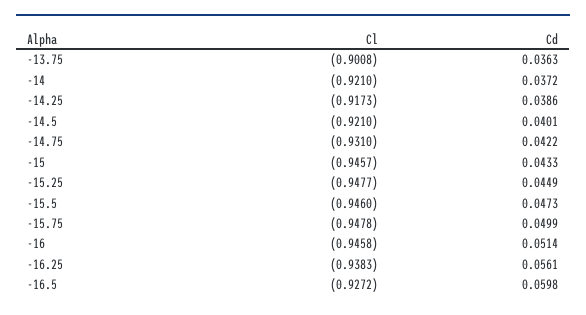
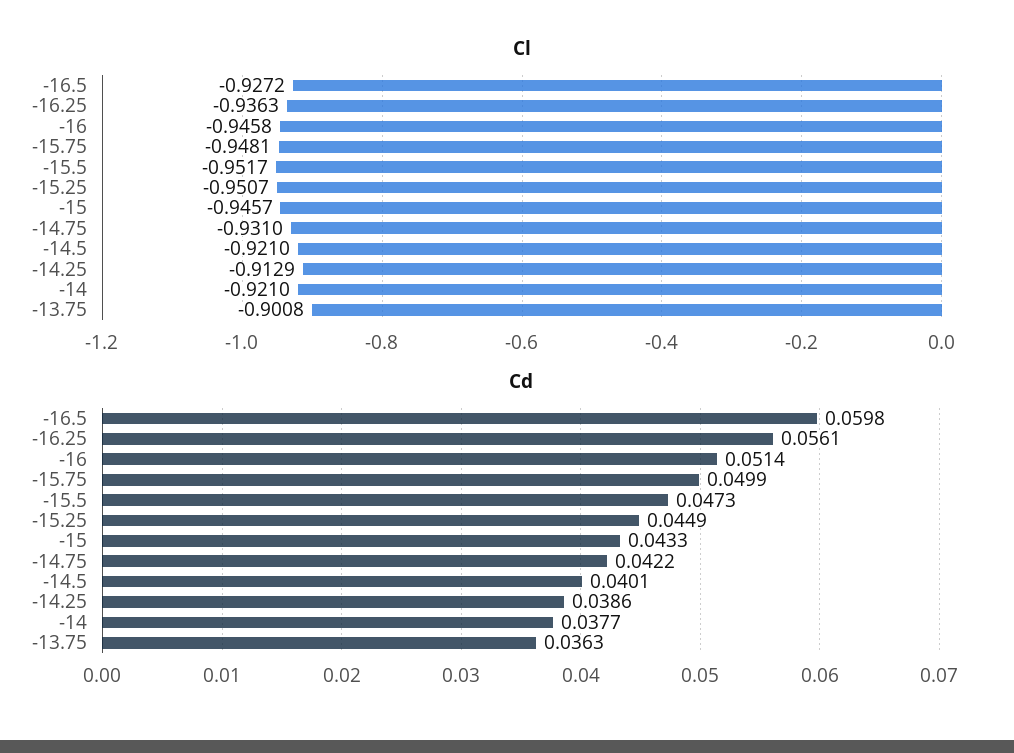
Cd, -14: 0.0372 -> 0.0377
Cl, -14.25: -0.9173 -> -0.9129
Cl, -15.25: -0.9477 -> -0.9507
Cl, -15.5: -0.946 -> -0.9517
Cl, -15.75: -0.9478 -> -0.9481
Cl, -16.25: -0.9383 -> -0.9363

